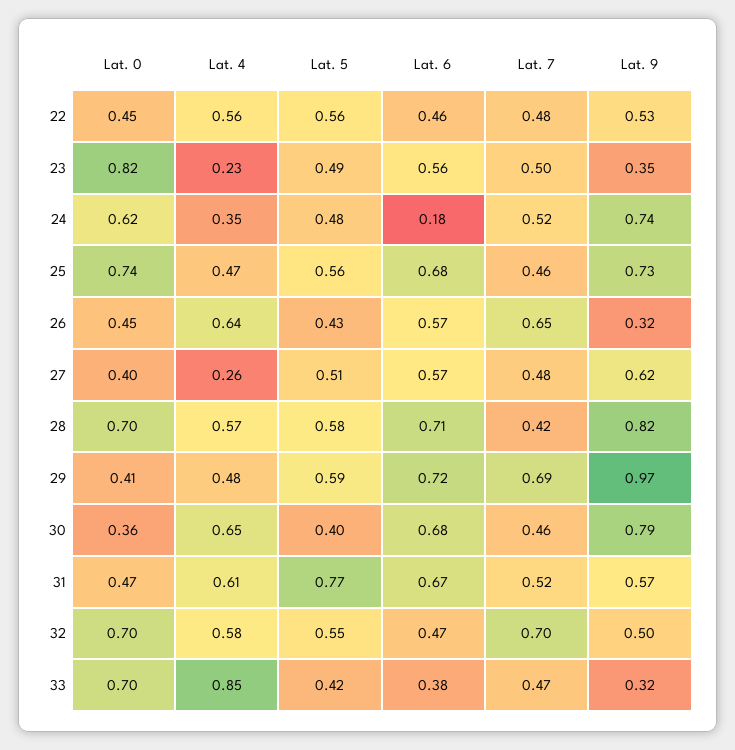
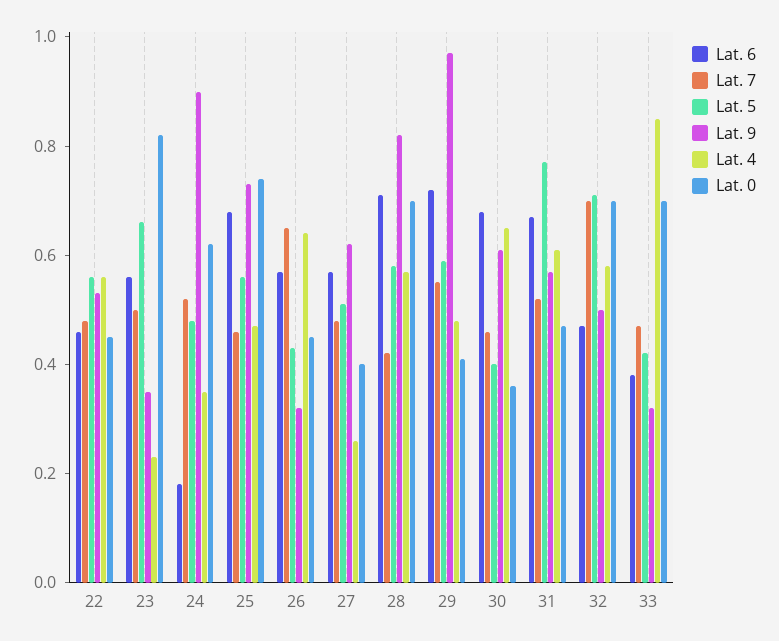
Lat. 5, 23: 0.49 -> 0.65
Lat. 9, 24: 0.74 -> 0.9
Lat. 7, 29: 0.69 -> 0.55
Lat. 9, 30: 0.79 -> 0.6
Lat. 5, 32: 0.55 -> 0.7

